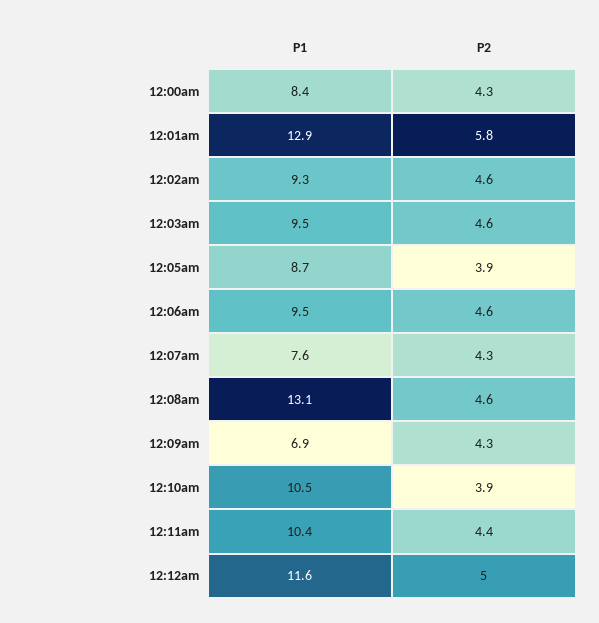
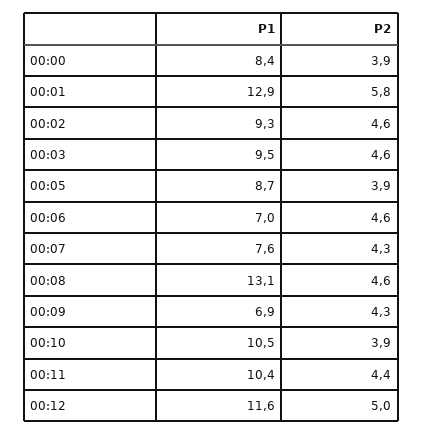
P2, 12:00am: 4.3 -> 3.9
P1, 12:06am: 9.5 -> 7

